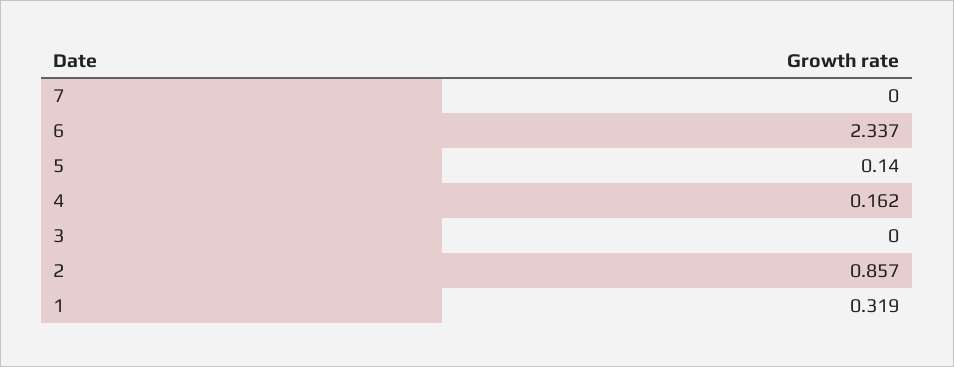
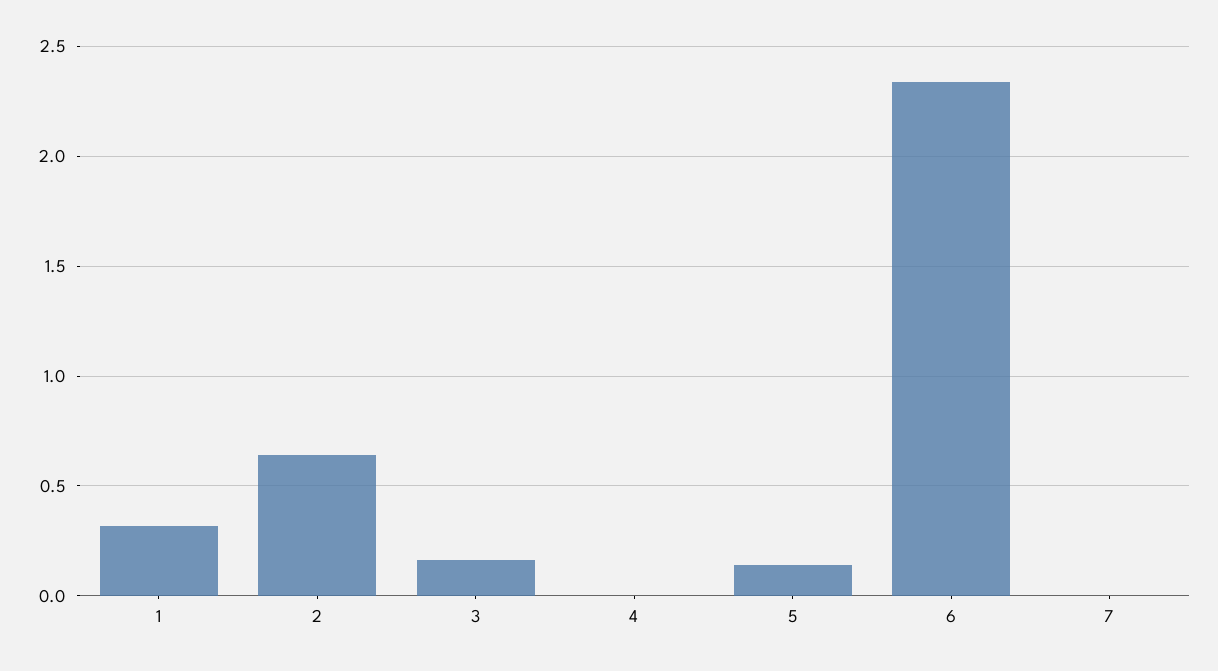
4: 0.162 -> 0
3: 0 -> 0.15
2: 0.857 -> 0.65

